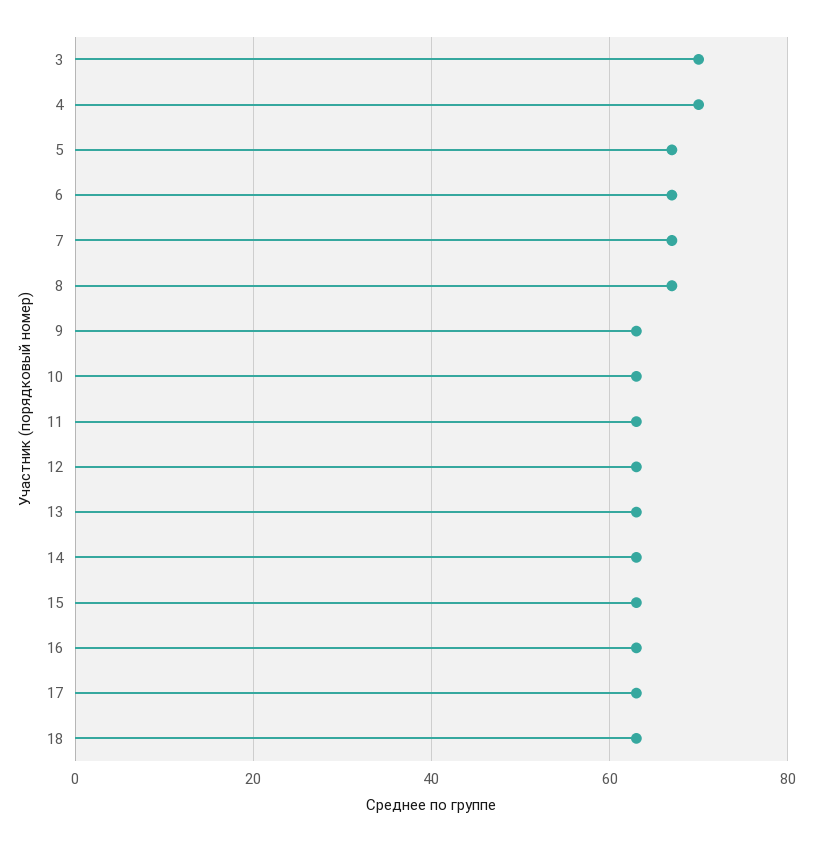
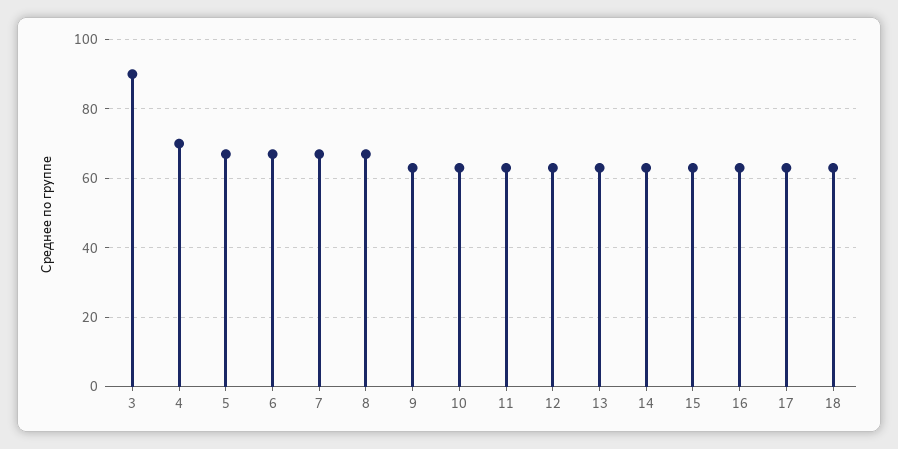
3: 70 -> 90

